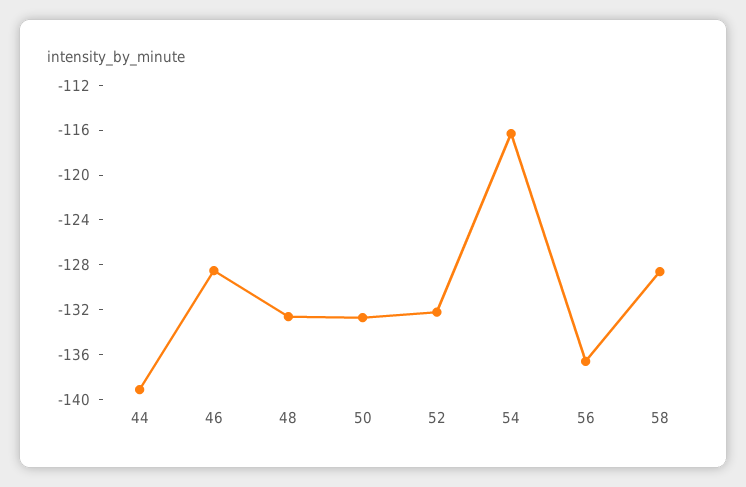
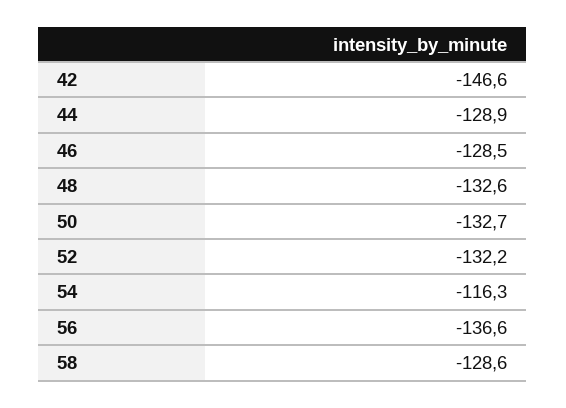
44: -139 -> -128.9
42: none -> -146.6

